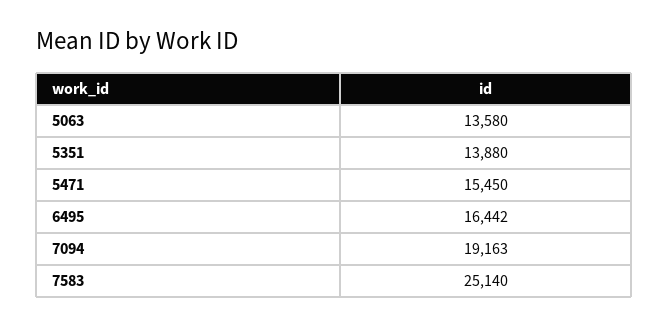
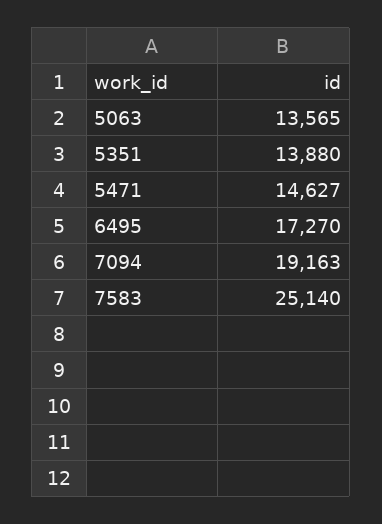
5063: 13580 -> 13565
5471: 15450 -> 14627
6495: 16442 -> 17270

